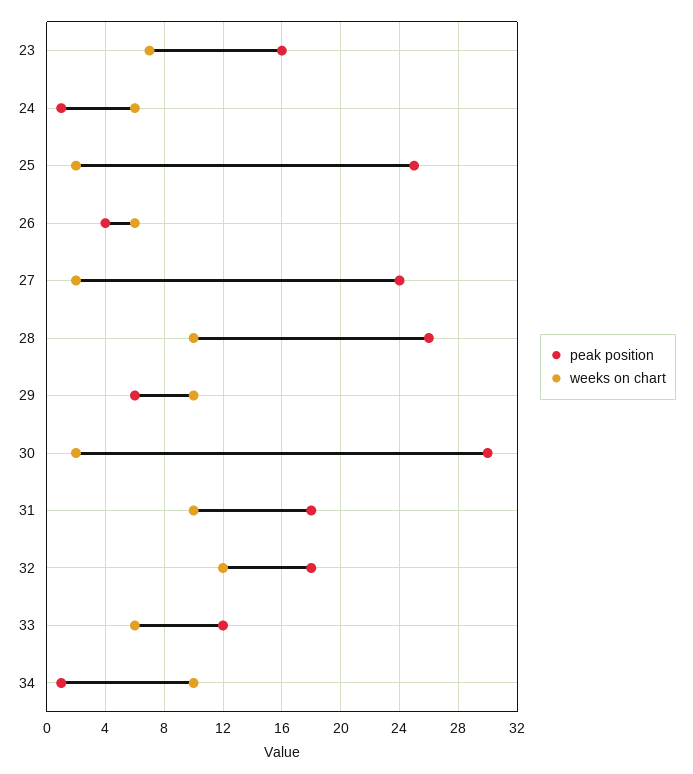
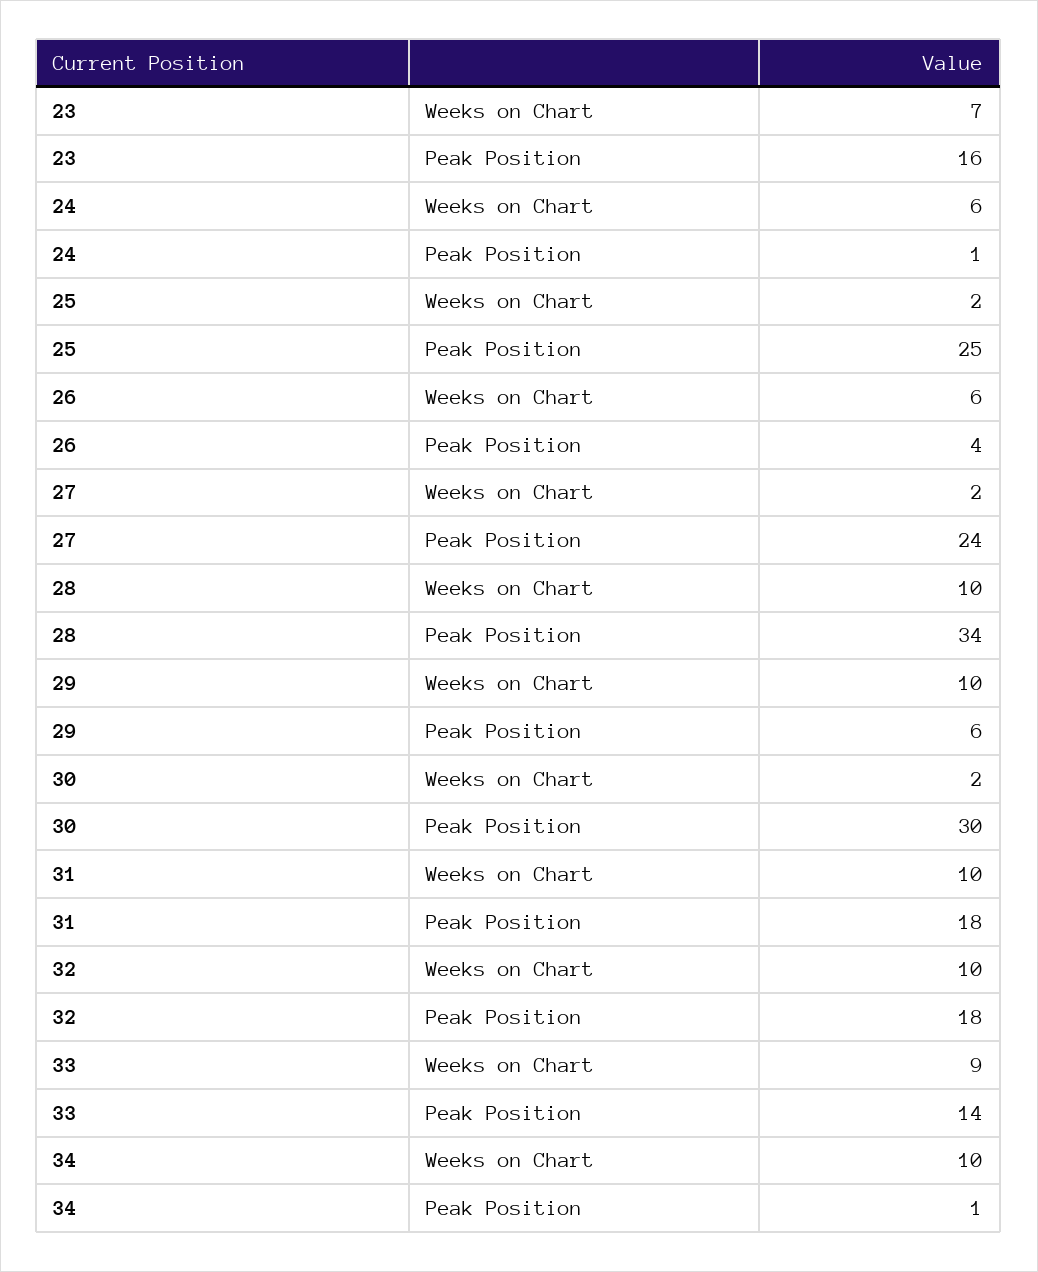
peak position, 28: 26 -> 34
weeks on chart, 32: 12 -> 10
peak position, 33: 12 -> 14
weeks on chart, 33: 6 -> 9

